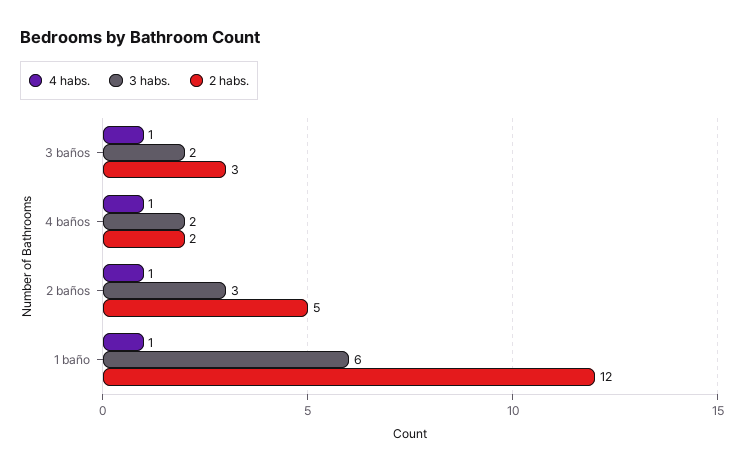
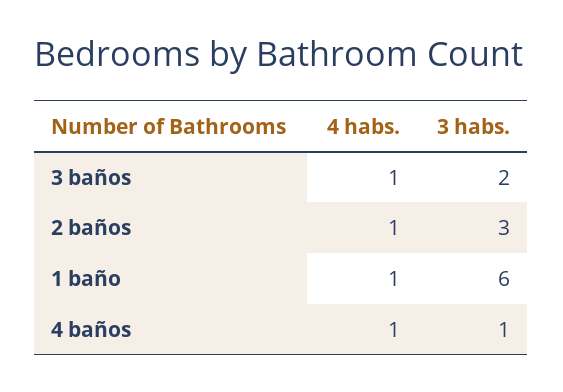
2 habs., 3 baños: 3 -> none
3 habs., 4 baños: 2 -> 1
2 habs., 4 baños: 2 -> none
2 habs., 2 baños: 5 -> none
2 habs., 1 baño: 12 -> none

